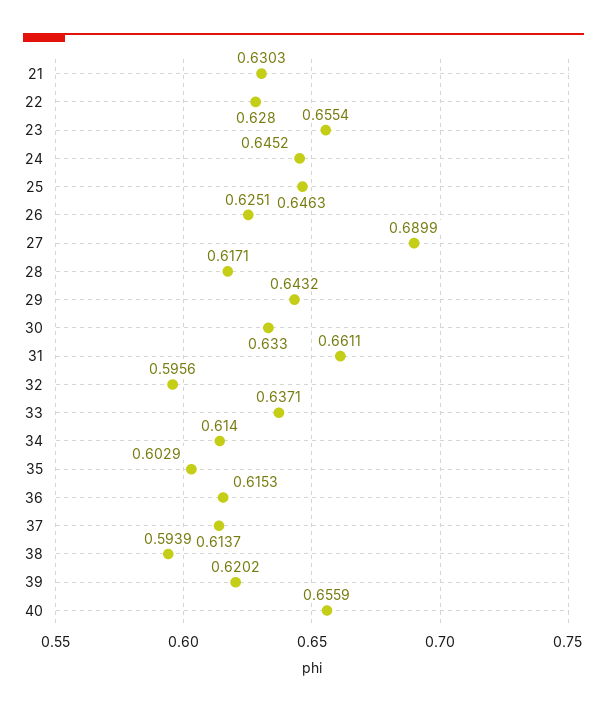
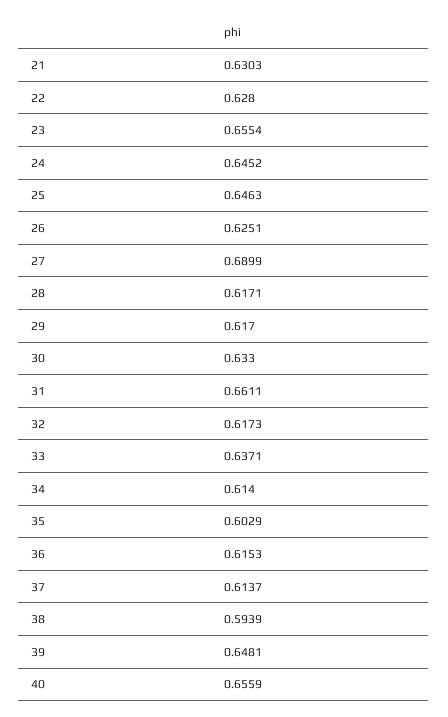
29: 0.6432 -> 0.617
32: 0.5956 -> 0.6173
39: 0.6202 -> 0.6481

